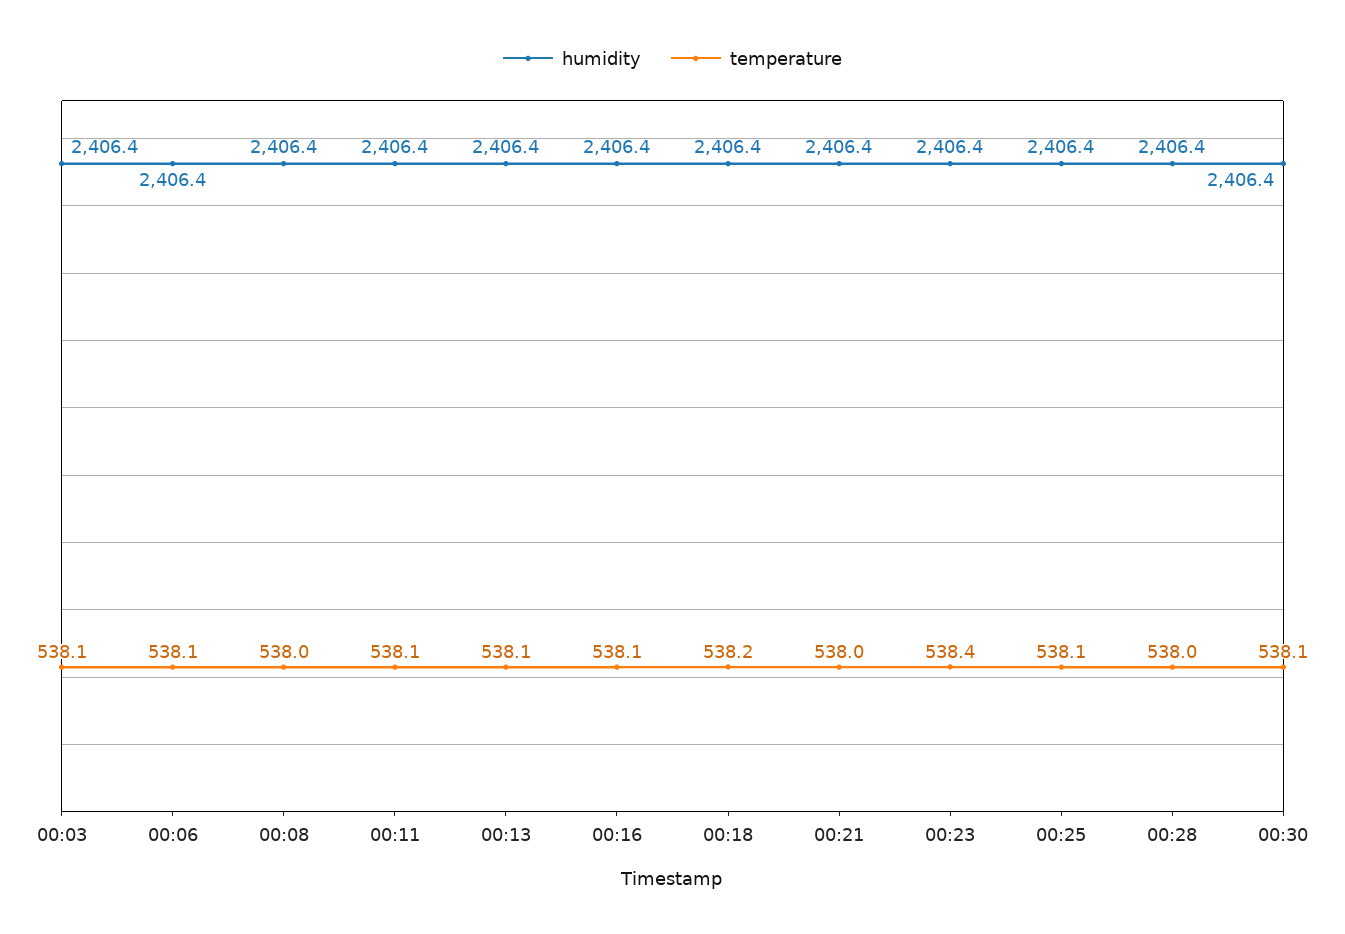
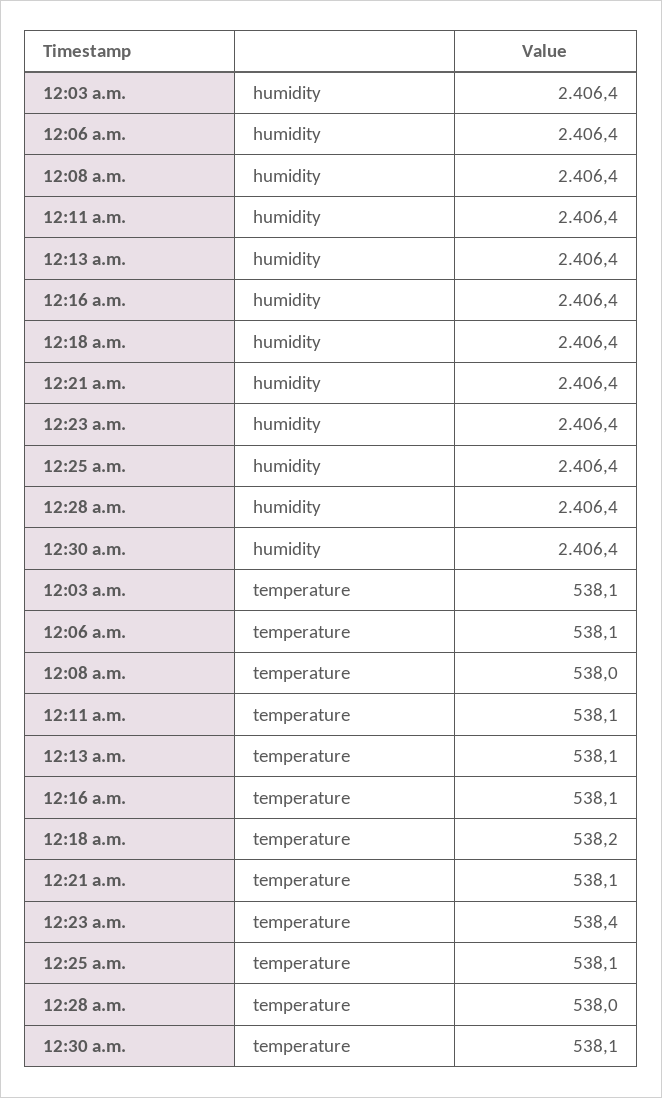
temperature, 00:21: 538 -> 538.1

